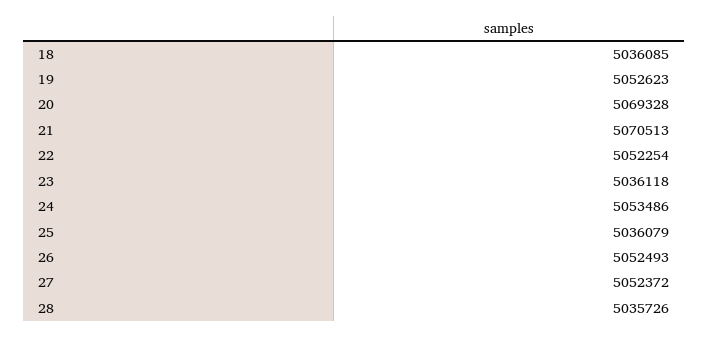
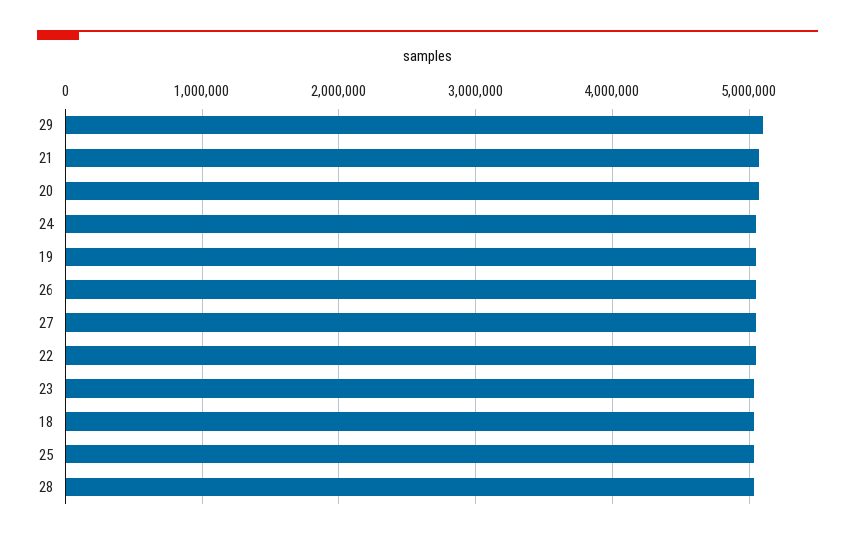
29: none -> 5100000

